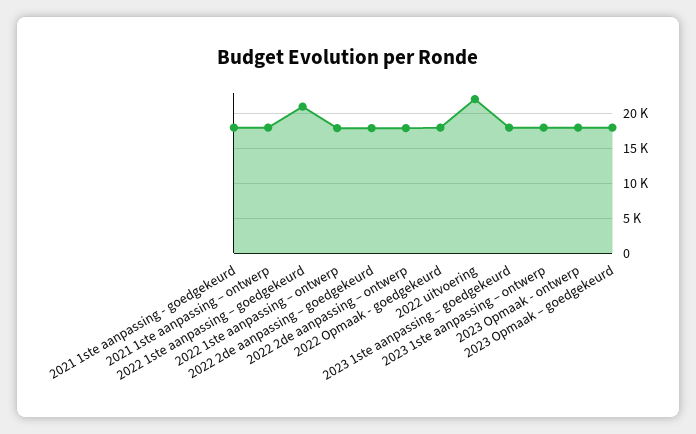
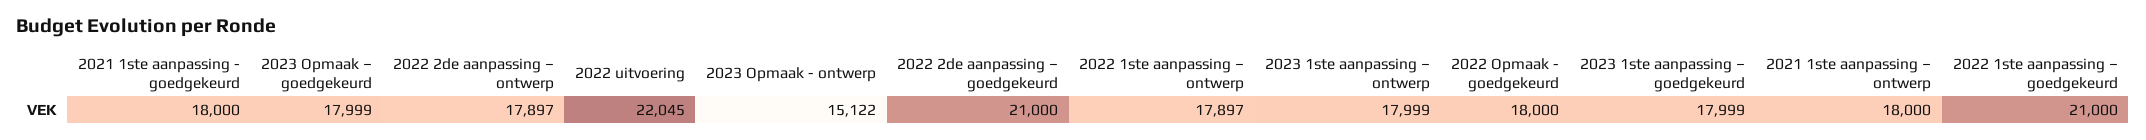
2022 2de aanpassing – goedgekeurd: 18000 -> 21000
2023 Opmaak - ontwerp: 18000 -> 15122

